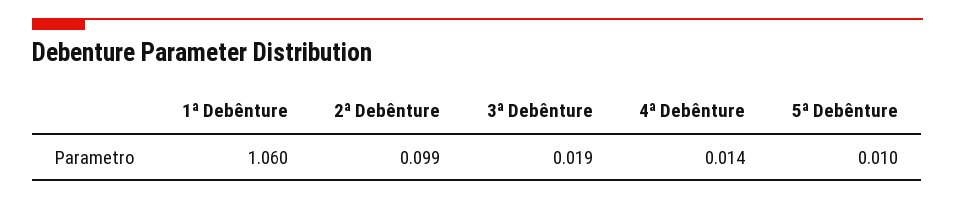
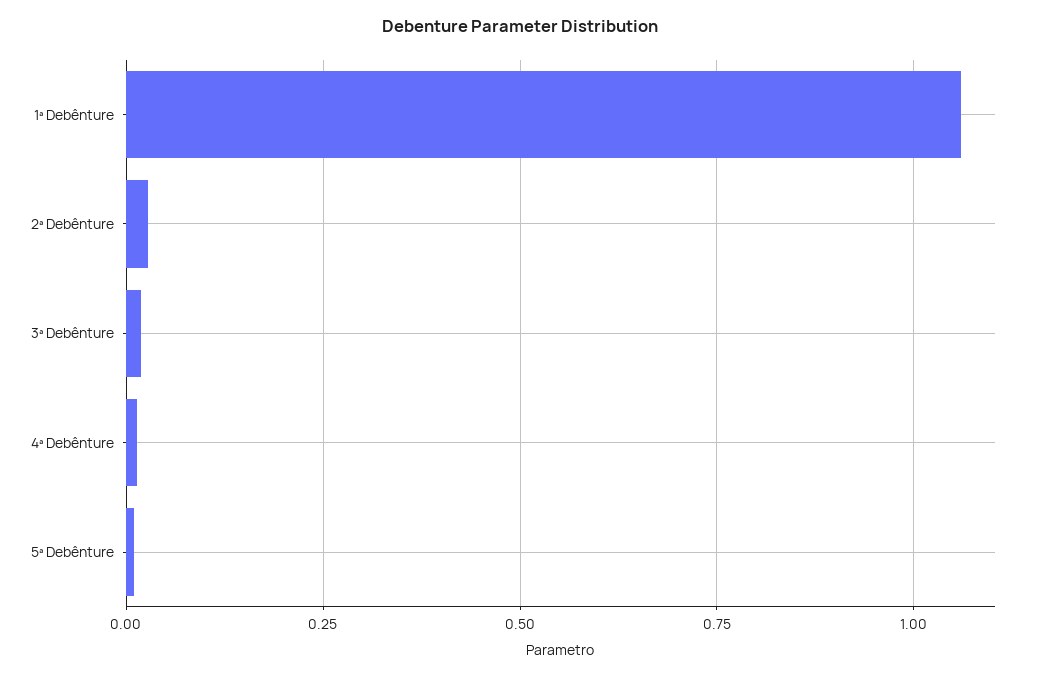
2ª Debênture: 0.099 -> 0.025

